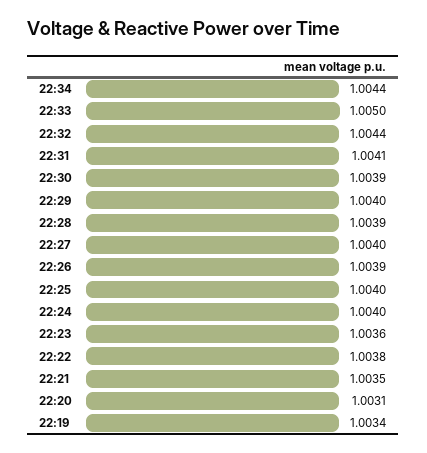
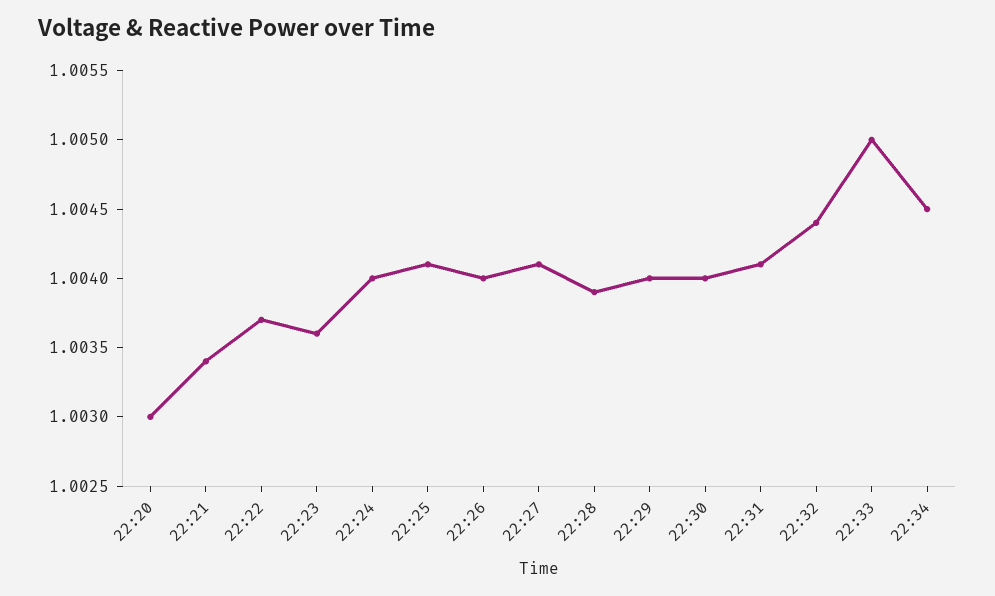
22:34: 1.0044 -> 1.0045
22:30: 1.0039 -> 1.004
22:27: 1.004 -> 1.0041
22:26: 1.0039 -> 1.004
22:25: 1.004 -> 1.0041
22:22: 1.0038 -> 1.0037
22:21: 1.0035 -> 1.0034
22:20: 1.0031 -> 1.003
22:19: 1.0034 -> none

